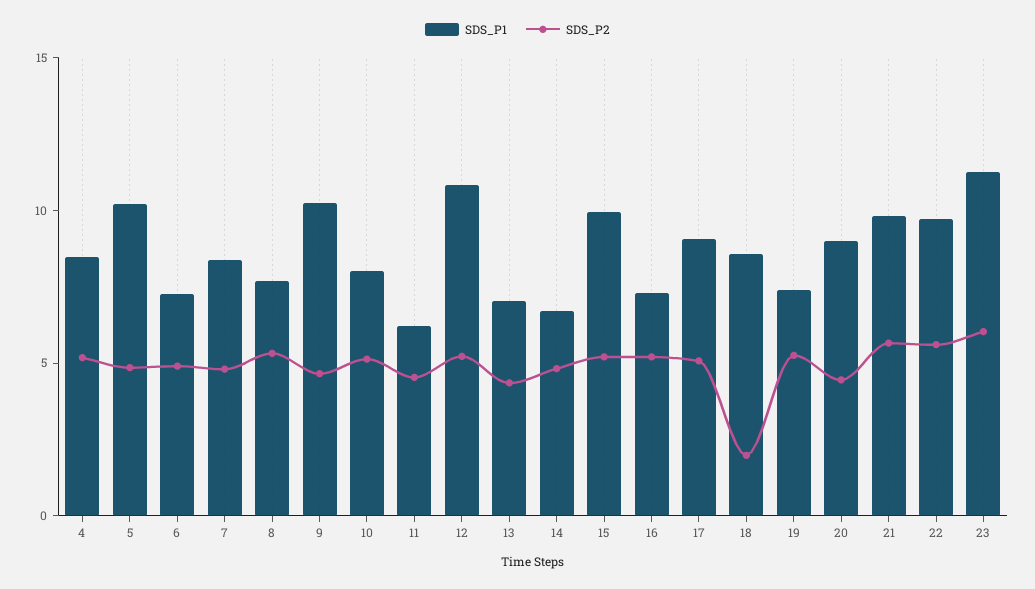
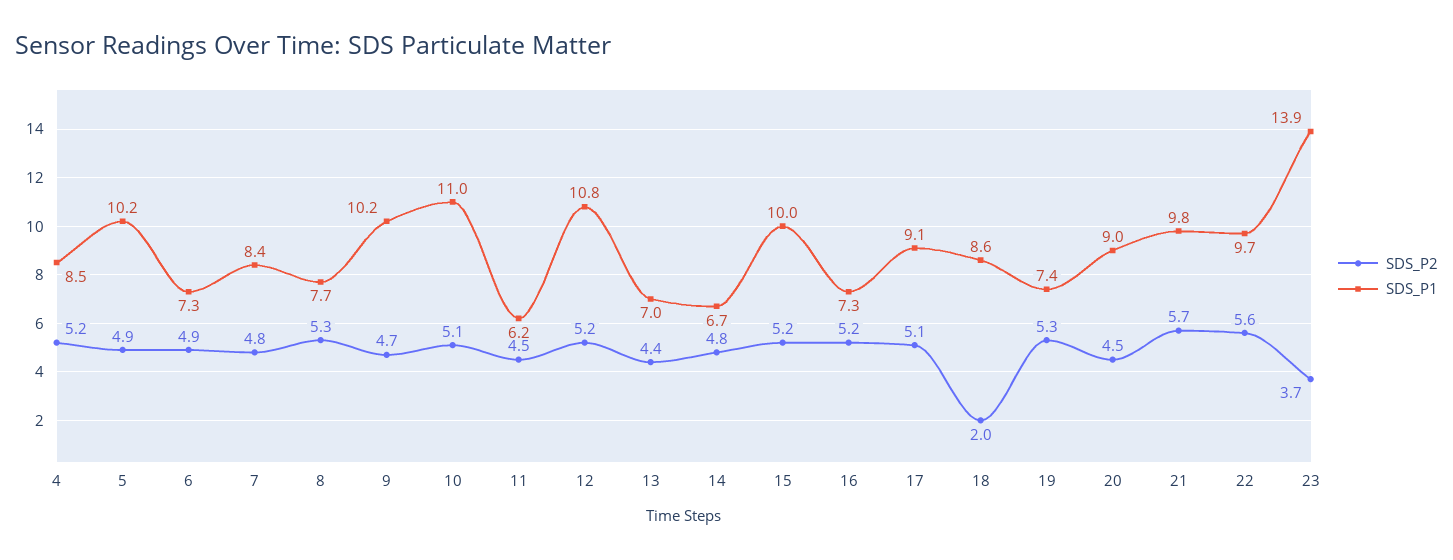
SDS_P1, 10: 8 -> 11
SDS_P1, 23: 11 -> 13.9
SDS_P2, 23: 6 -> 3.7

